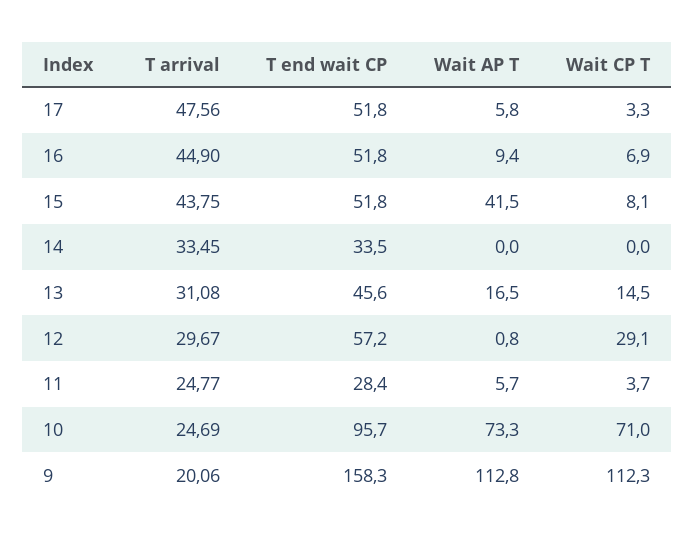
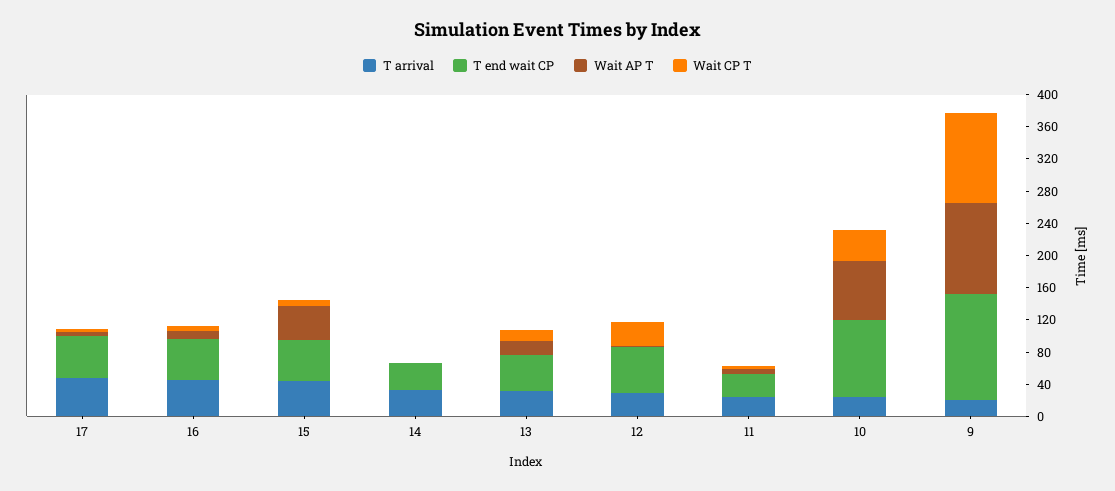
Wait CP T, 10: 71 -> 40
T end wait CP, 9: 158.3 -> 130

